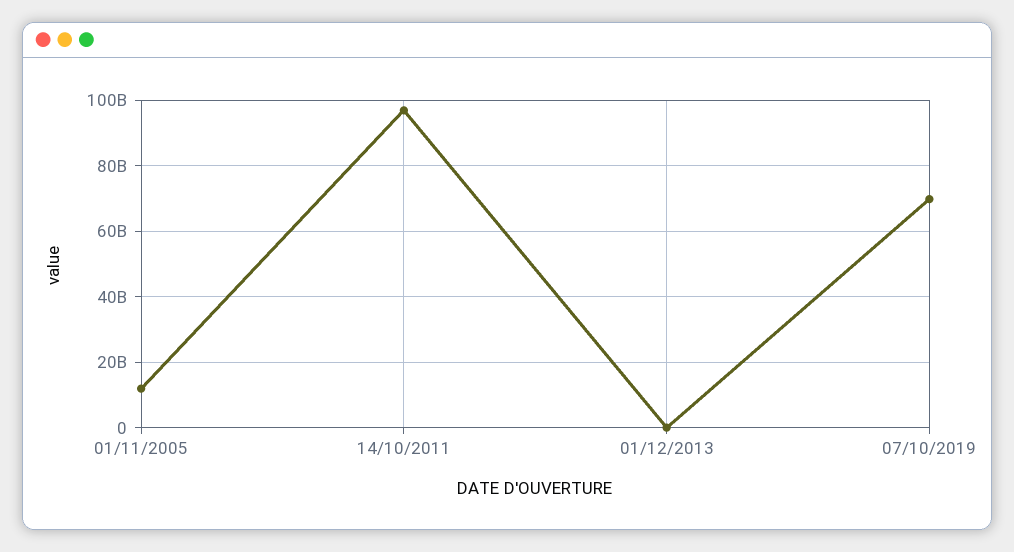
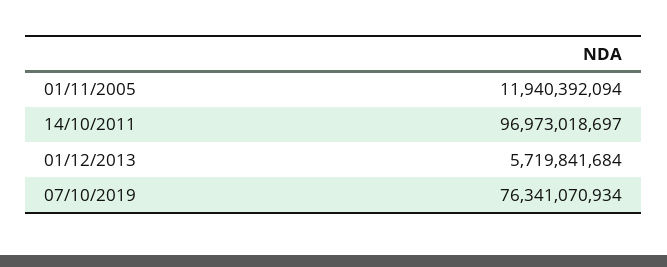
01/12/2013: 0 -> 5719841684
07/10/2019: 70000000000 -> 76341070934

